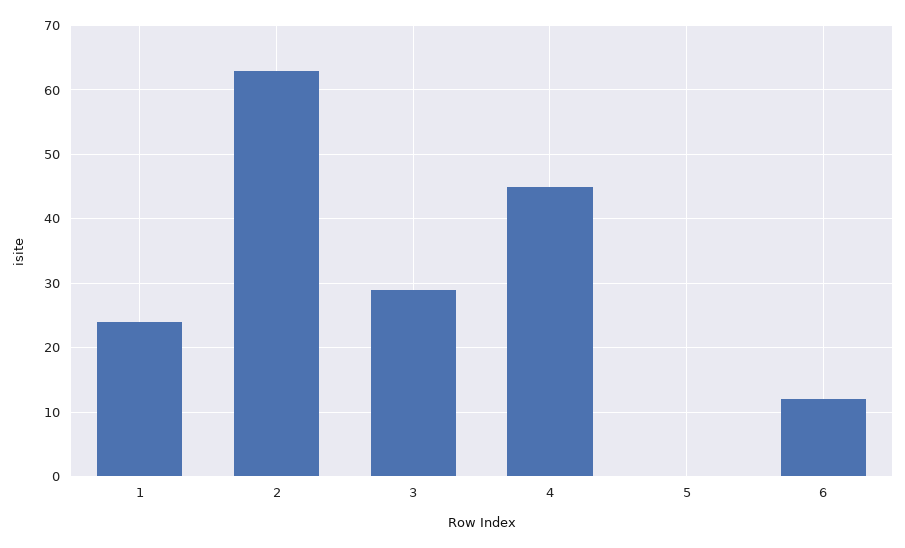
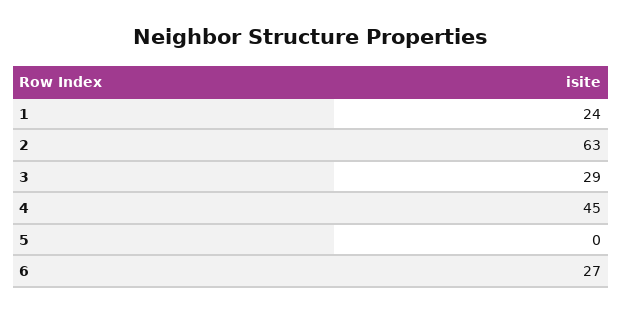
6: 12 -> 27

